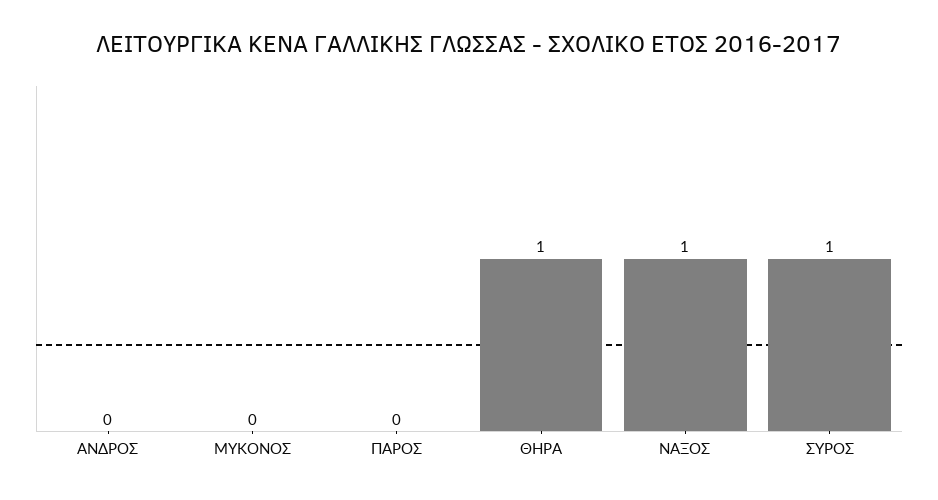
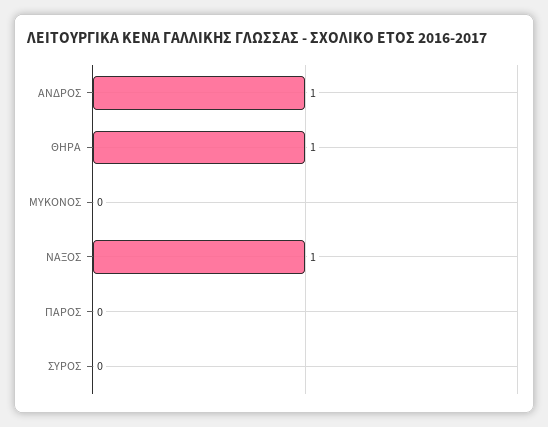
ΑΝΔΡΟΣ: 0 -> 1
ΣΥΡΟΣ: 1 -> 0

